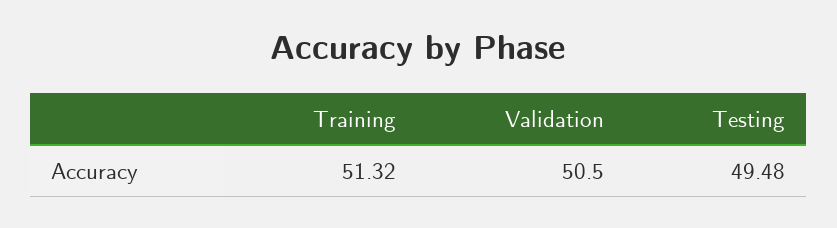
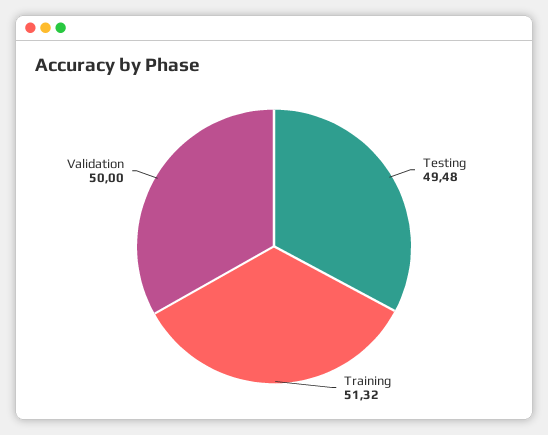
Validation: 50.5 -> 50

